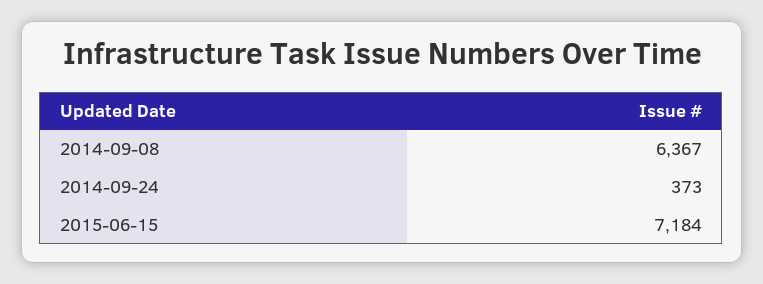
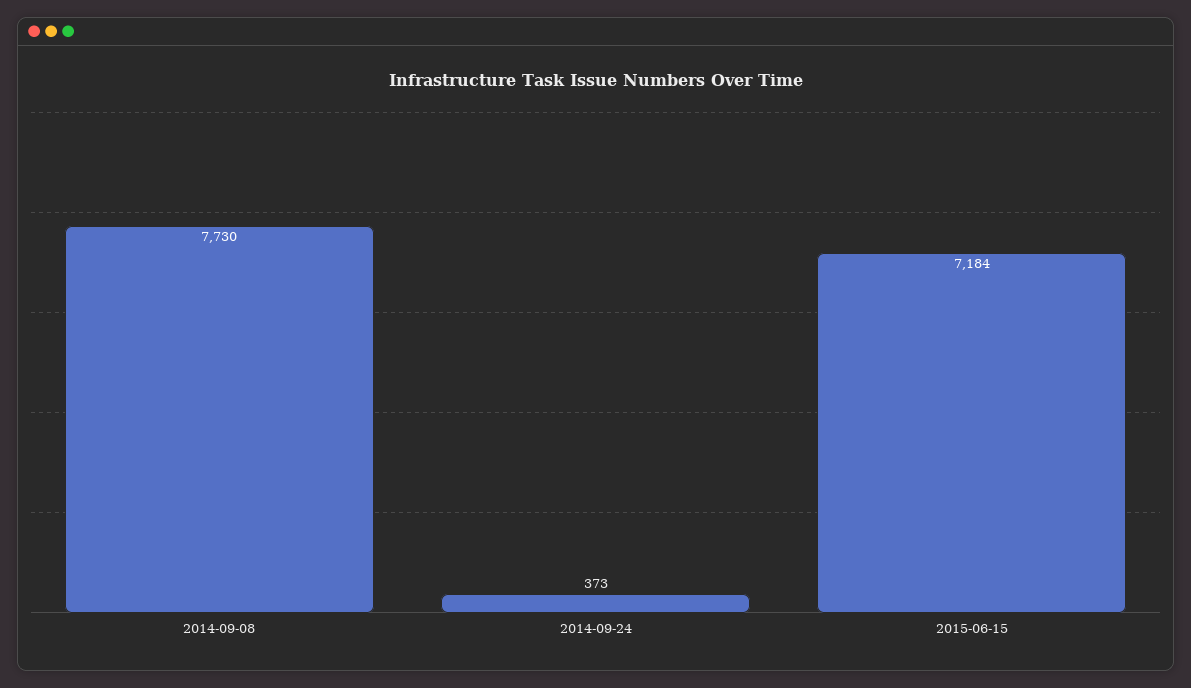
2014-09-08: 6367 -> 7730

